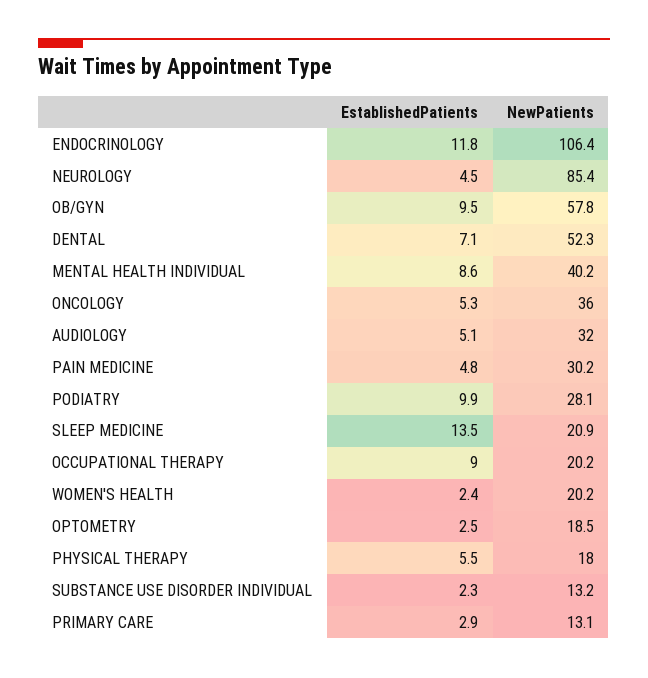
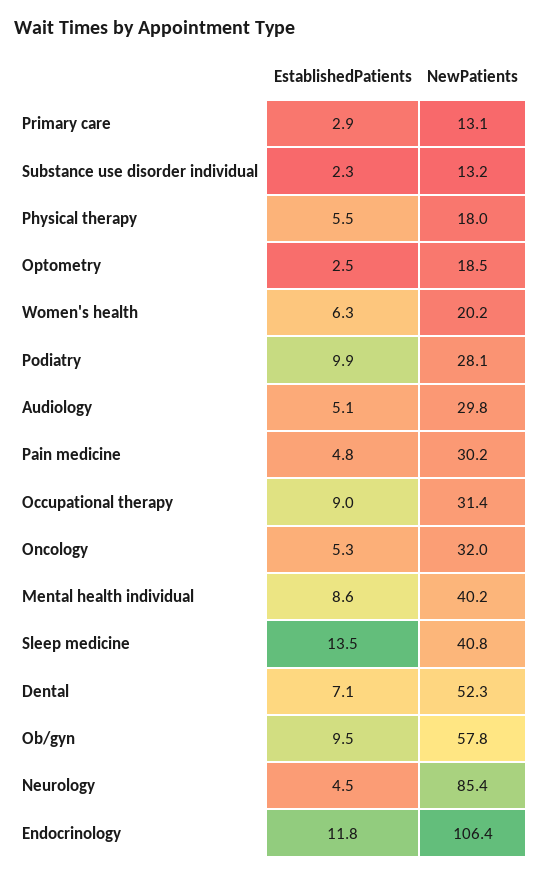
NewPatients, ONCOLOGY: 36 -> 32
NewPatients, AUDIOLOGY: 32 -> 29.8
NewPatients, SLEEP MEDICINE: 20.9 -> 40.8
NewPatients, OCCUPATIONAL THERAPY: 20.2 -> 31.4
EstablishedPatients, WOMEN'S HEALTH: 2.4 -> 6.3

